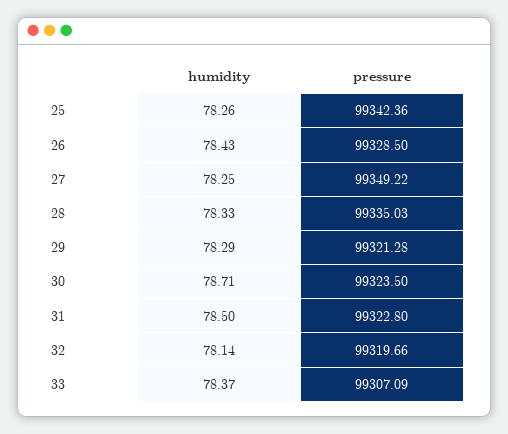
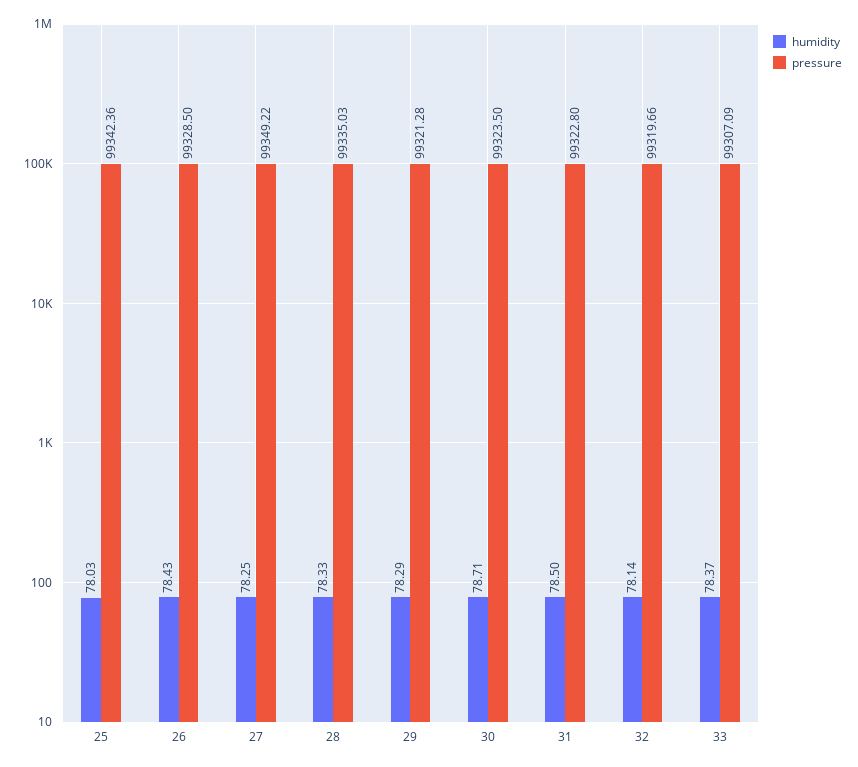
humidity, 25: 78.26 -> 78.03

